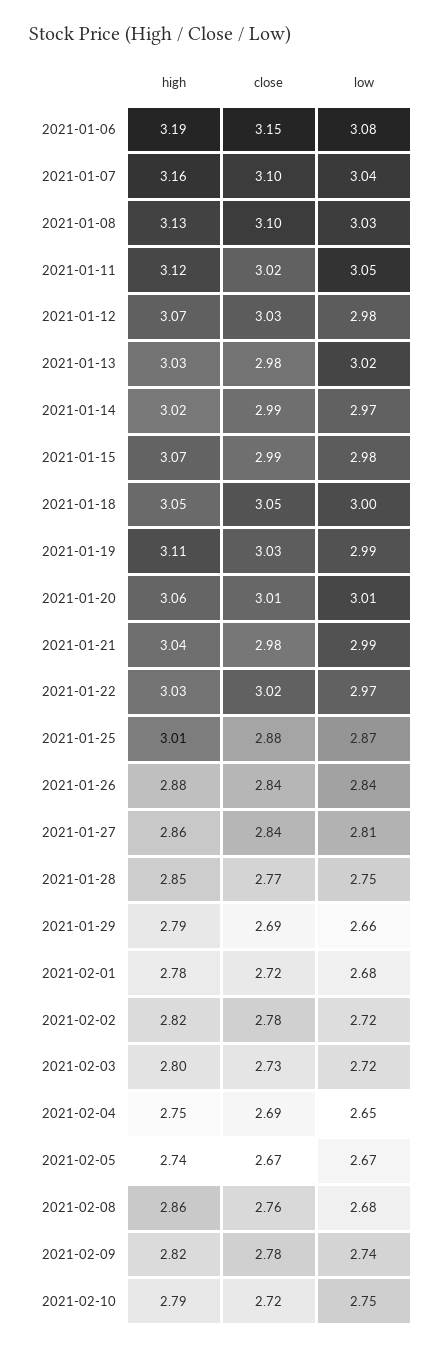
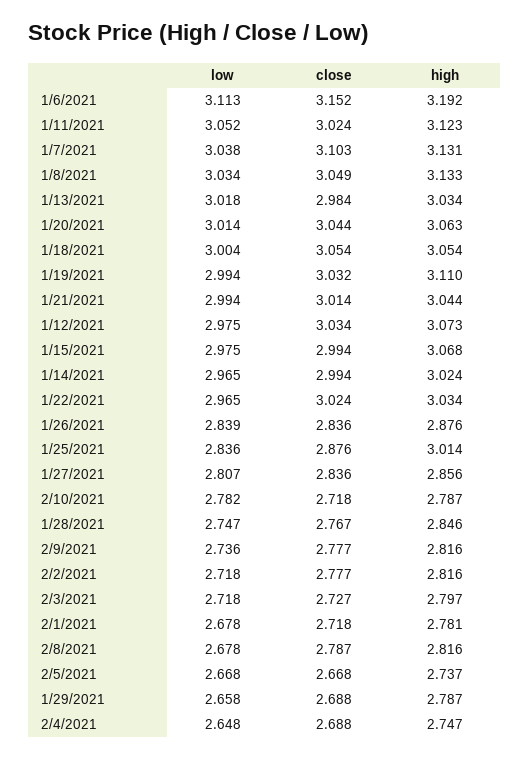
low, 2021-01-06: 3.08 -> 3.113
high, 2021-01-07: 3.16 -> 3.131
close, 2021-01-08: 3.1 -> 3.049
close, 2021-01-20: 3.01 -> 3.044
close, 2021-01-21: 2.98 -> 3.014
low, 2021-01-25: 2.87 -> 2.836
high, 2021-02-08: 2.86 -> 2.816
close, 2021-02-08: 2.76 -> 2.787
low, 2021-02-10: 2.75 -> 2.782

